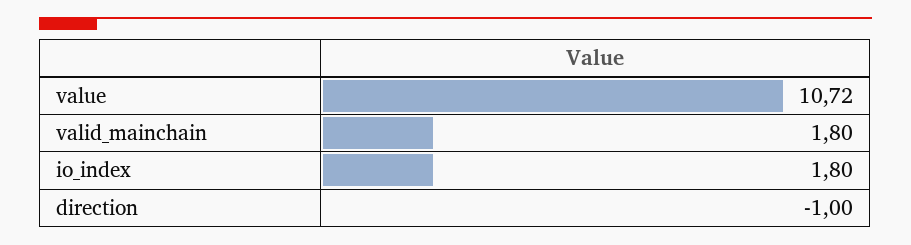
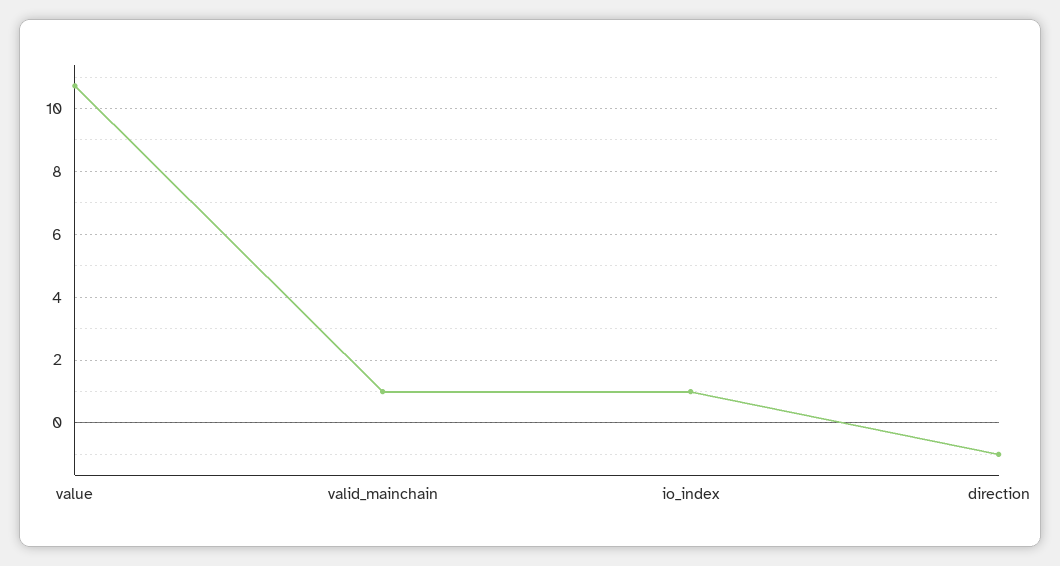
valid_mainchain: 1.8 -> 1
io_index: 1.8 -> 1

